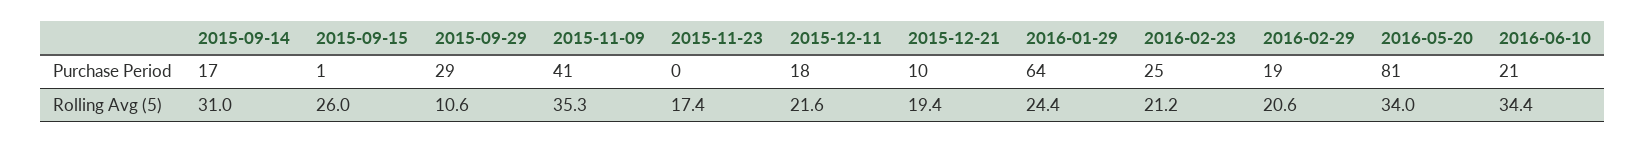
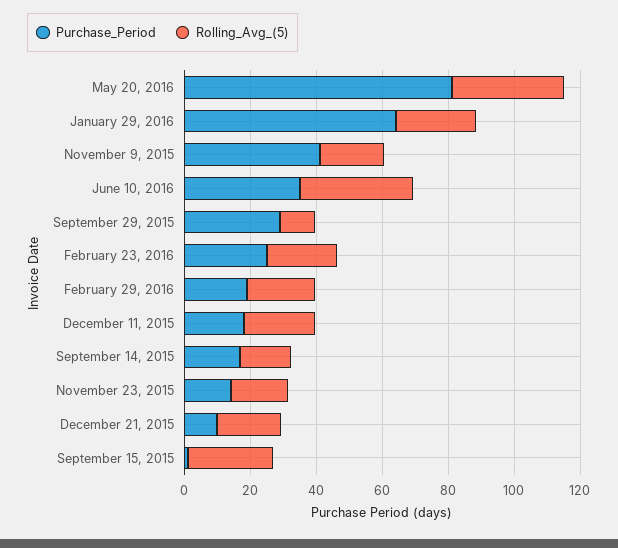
Purchase Period, 2015-11-23: 0 -> 15
Purchase Period, 2016-06-10: 21 -> 35
Rolling Avg (5), 2015-09-14: 31 -> 15
Rolling Avg (5), 2015-11-09: 35.3 -> 20

